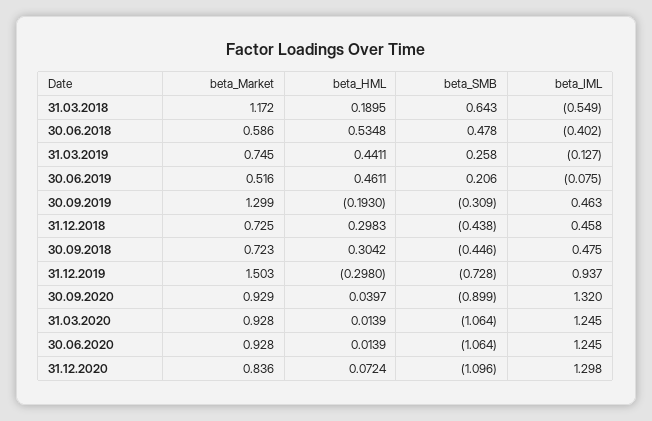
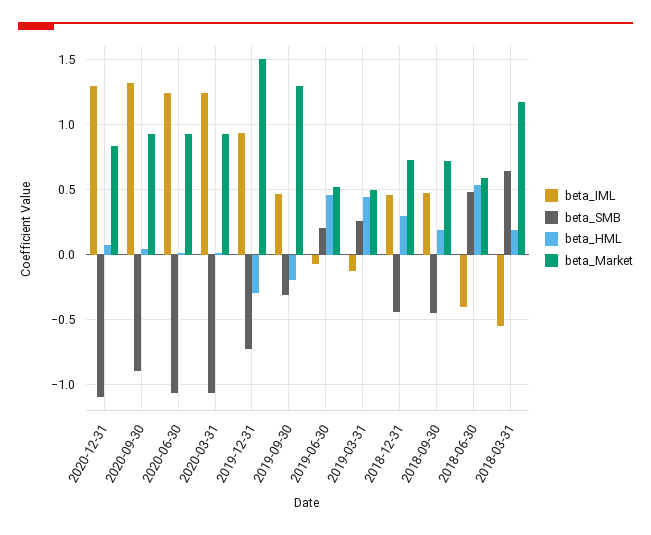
beta_Market, 31.03.2019: 0.745 -> 0.5
beta_HML, 30.09.2018: 0.3042 -> 0.2

